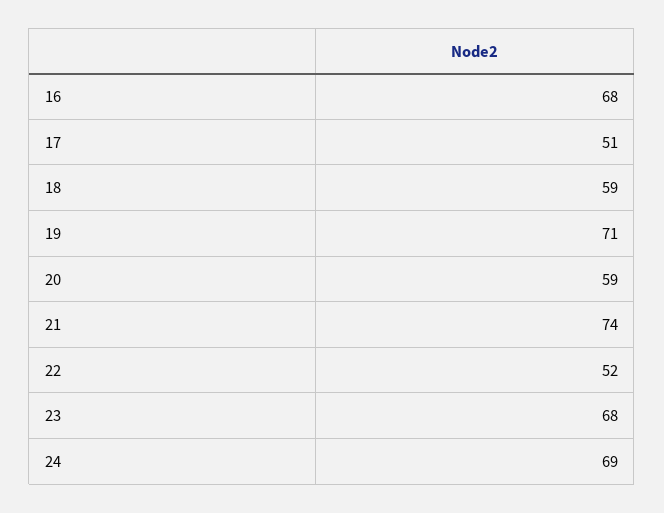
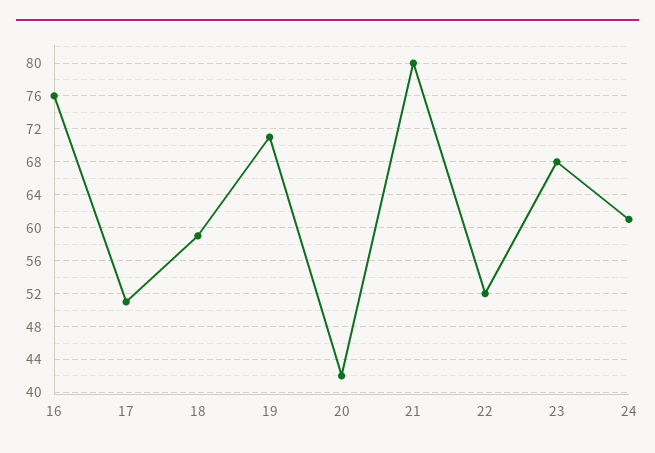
16: 68 -> 76
20: 59 -> 42
21: 74 -> 80
24: 69 -> 61

